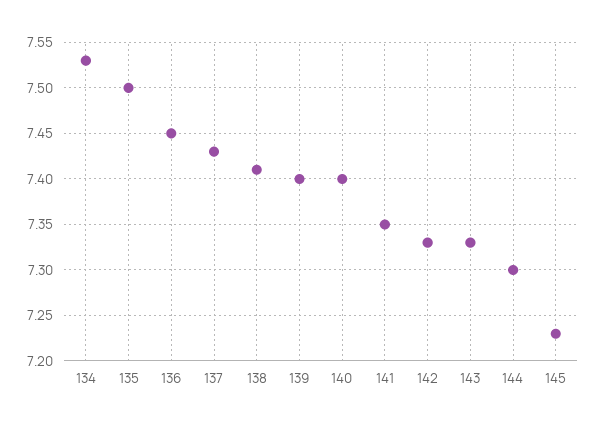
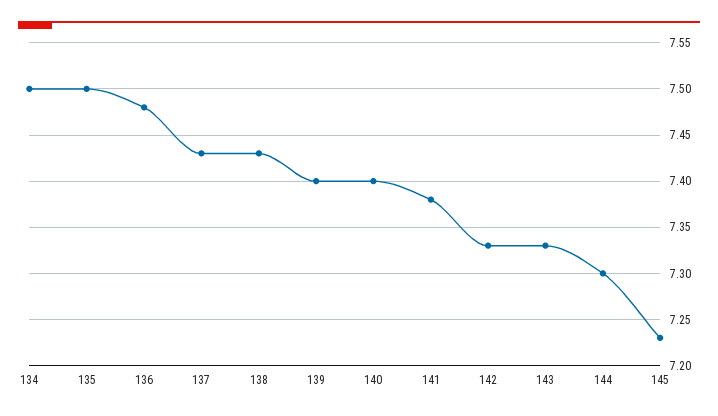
134: 7.53 -> 7.5
136: 7.45 -> 7.48
138: 7.41 -> 7.43
141: 7.35 -> 7.38

